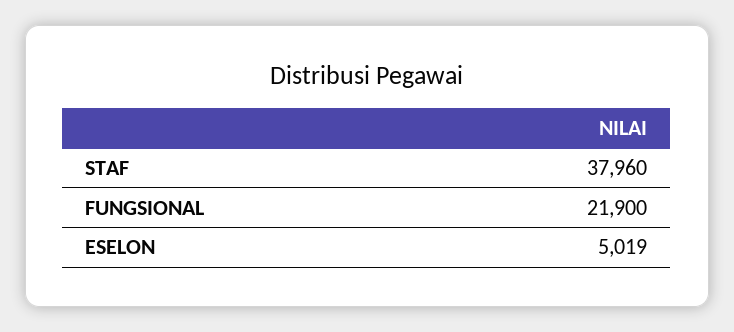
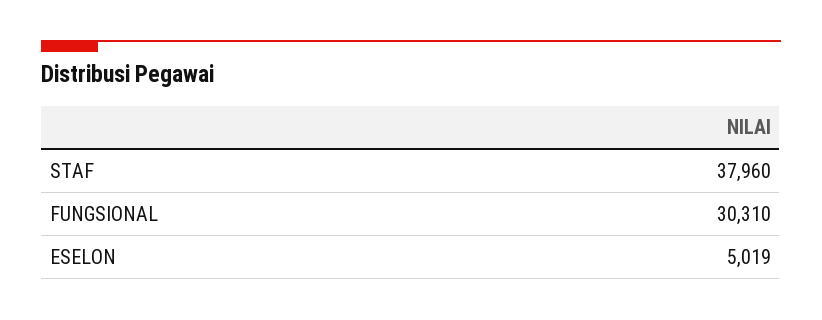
FUNGSIONAL: 21900 -> 30310

